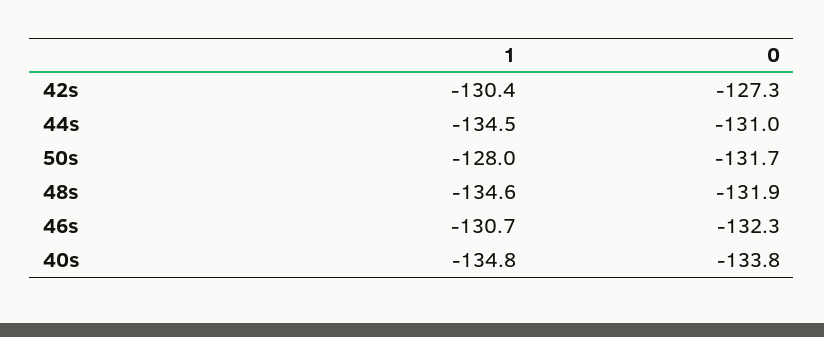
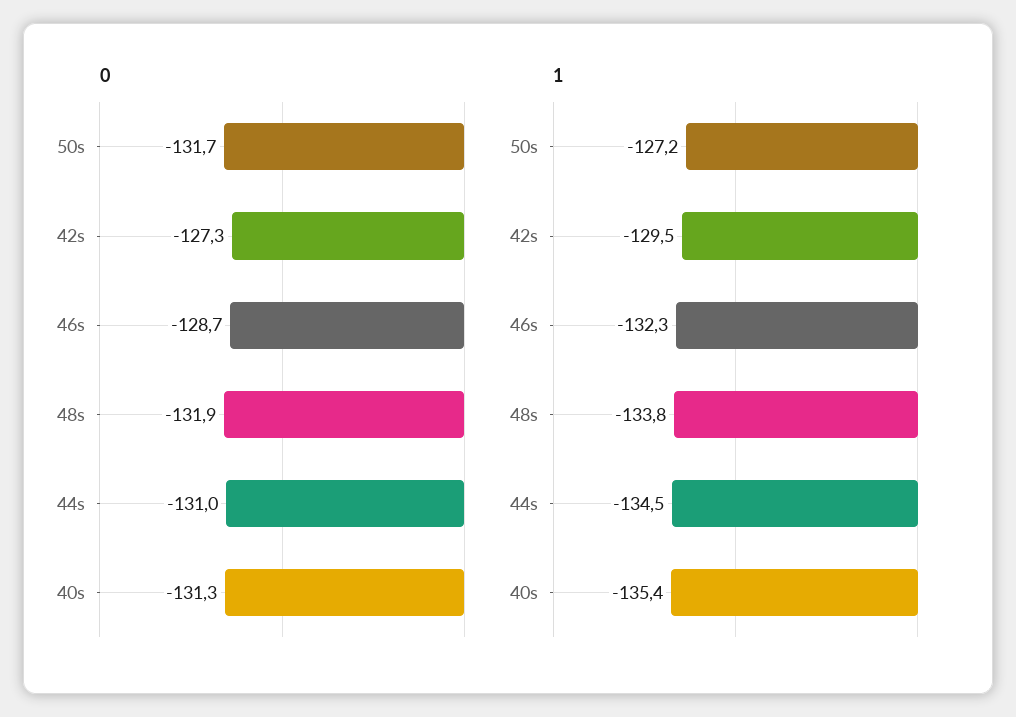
1, 42s: -130.4 -> -129.5
1, 50s: -128 -> -127.2
1, 48s: -134.6 -> -133.8
1, 46s: -130.7 -> -132.3
0, 46s: -132.3 -> -128.7
1, 40s: -134.8 -> -135.4
0, 40s: -133.8 -> -131.3

